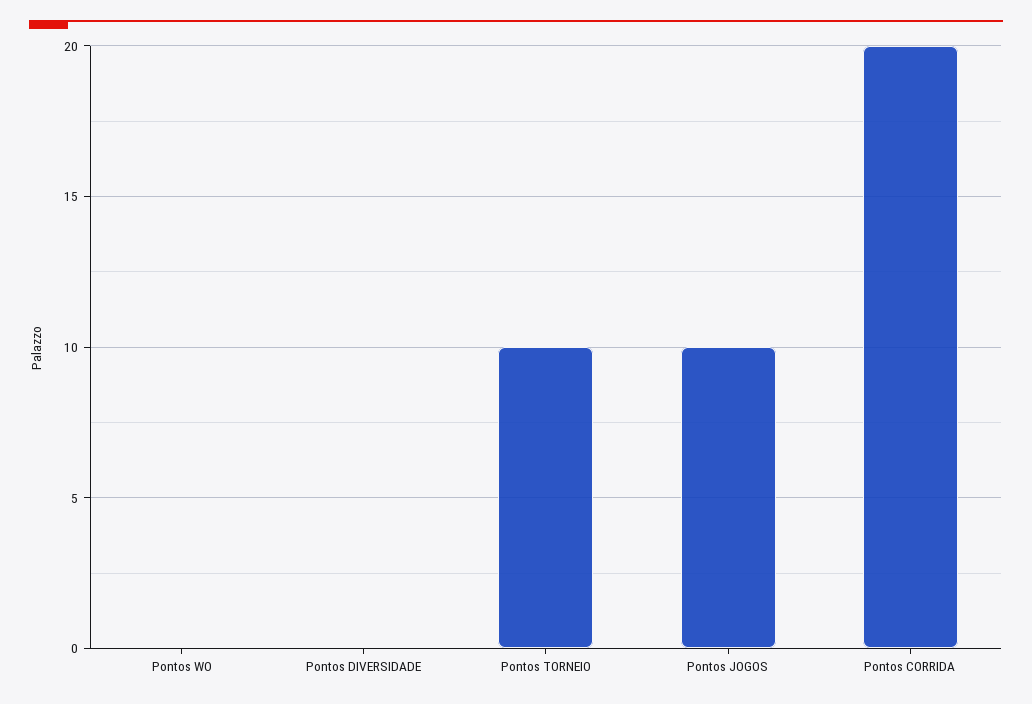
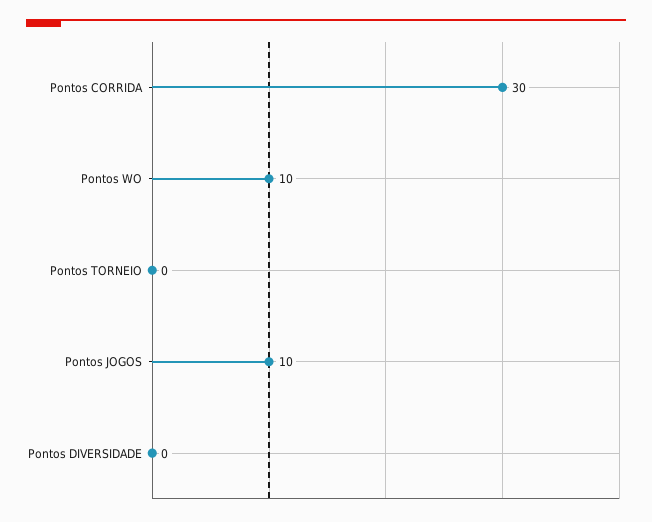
Pontos WO: 0 -> 10
Pontos TORNEIO: 10 -> 0
Pontos CORRIDA: 20 -> 30

